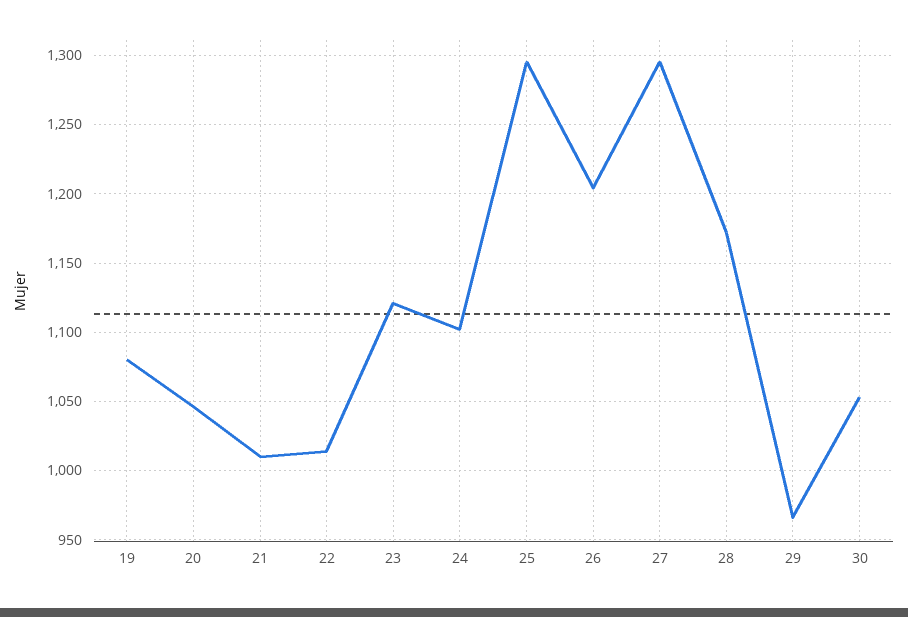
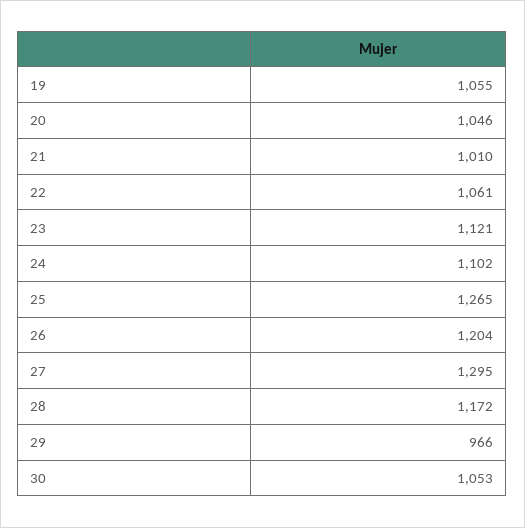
19: 1080 -> 1055
22: 1015 -> 1061
25: 1295 -> 1265

